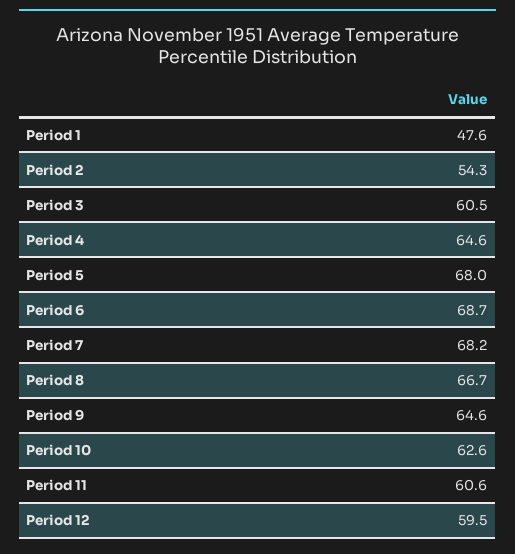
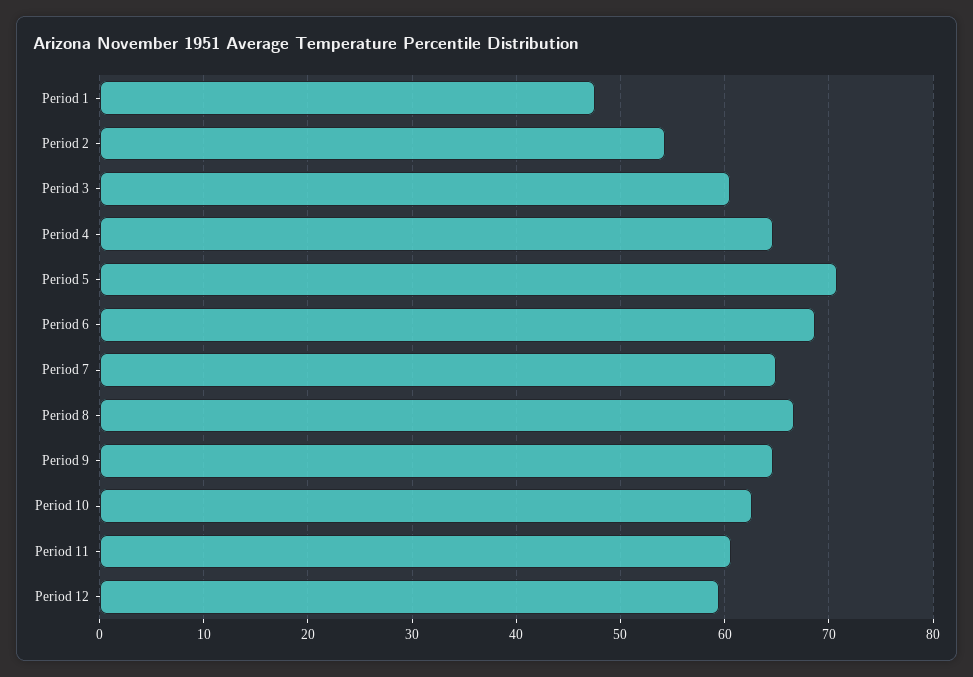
Period 5: 68 -> 71
Period 7: 68.2 -> 65

